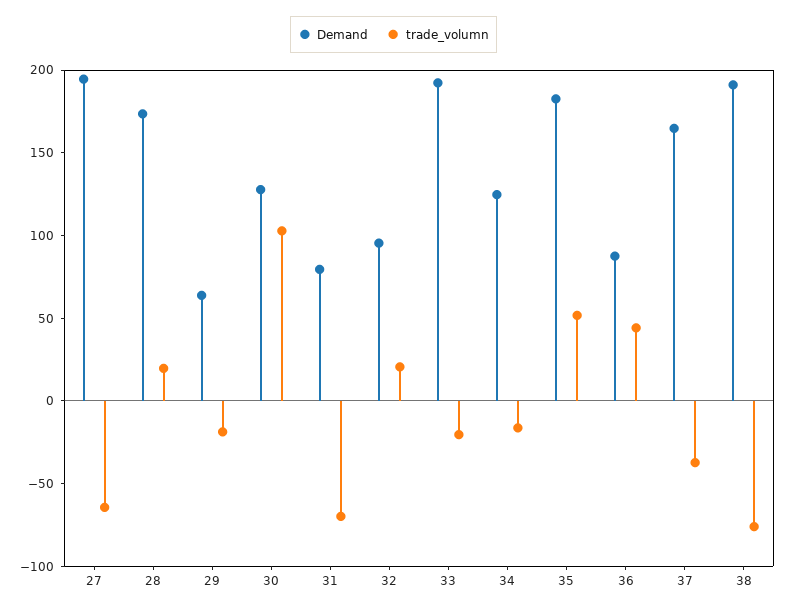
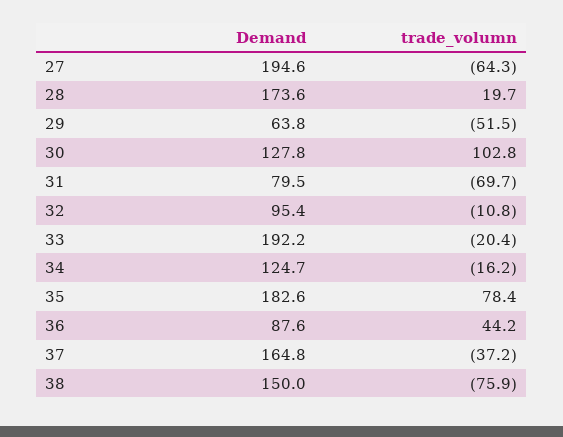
trade_volumn, 29: -20 -> -51.5
trade_volumn, 32: 20 -> -10.8
trade_volumn, 35: 50 -> 78.4
Demand, 38: 190 -> 150

